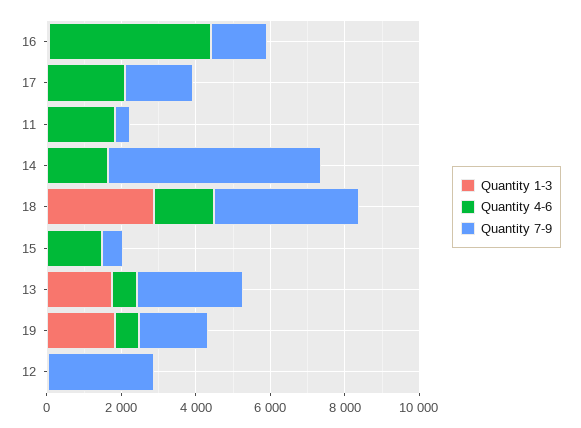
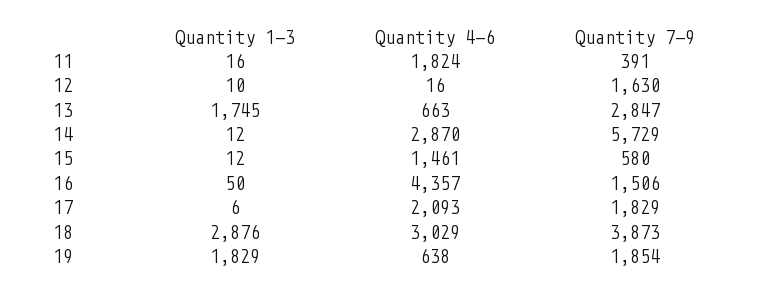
Quantity 4-6, 14: 1500 -> 2870
Quantity 4-6, 18: 1500 -> 3029
Quantity 7-9, 12: 3000 -> 1630

